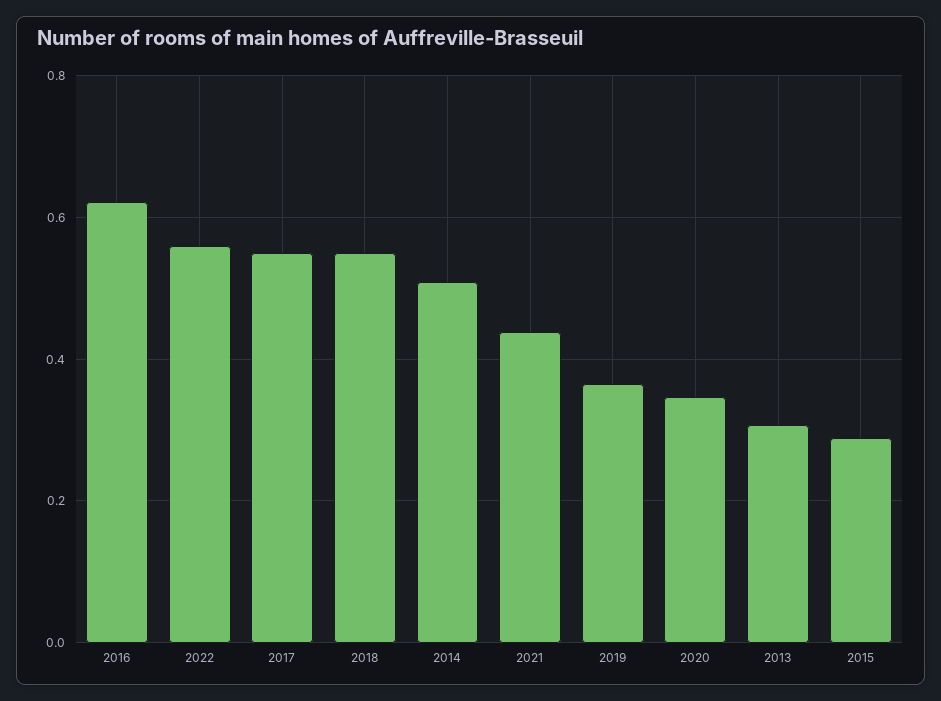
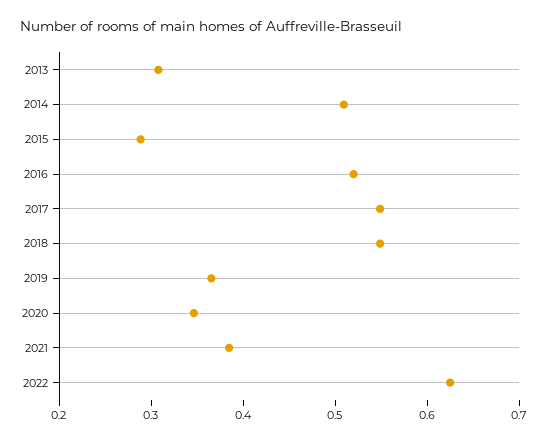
2016: 0.62 -> 0.52
2022: 0.56 -> 0.62
2021: 0.44 -> 0.38

